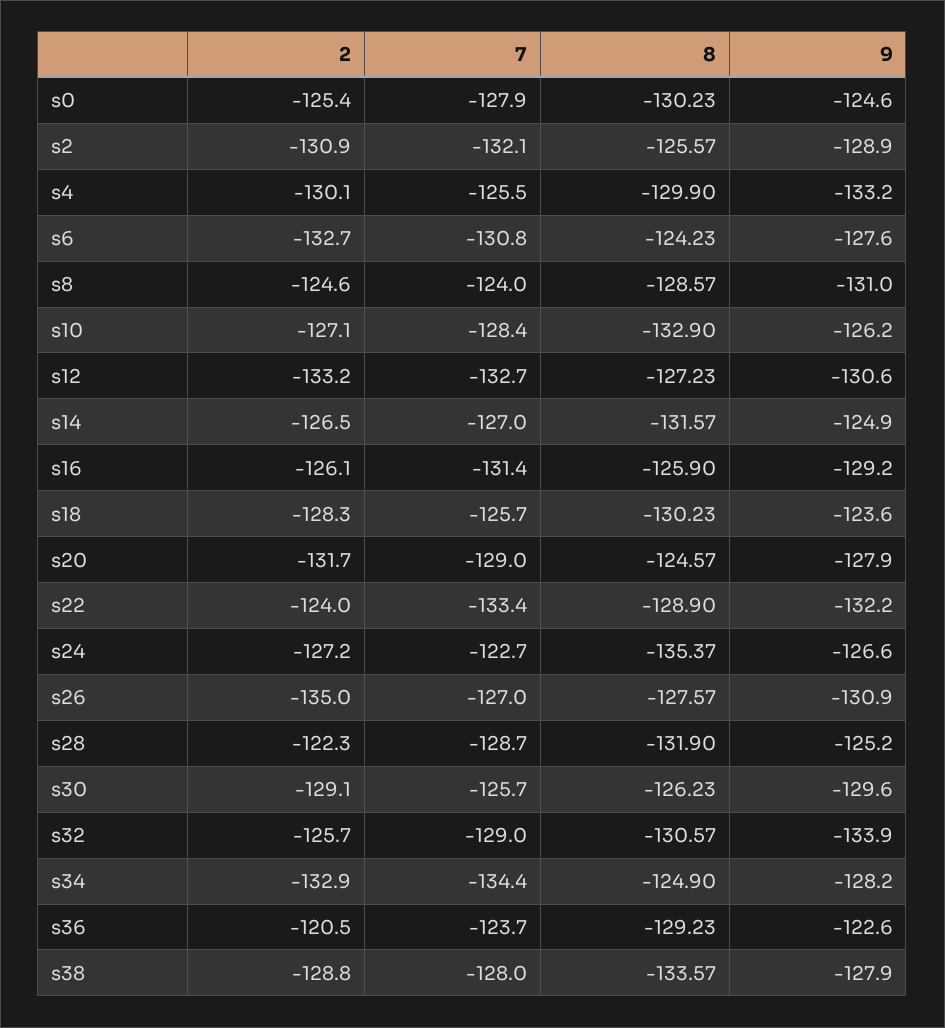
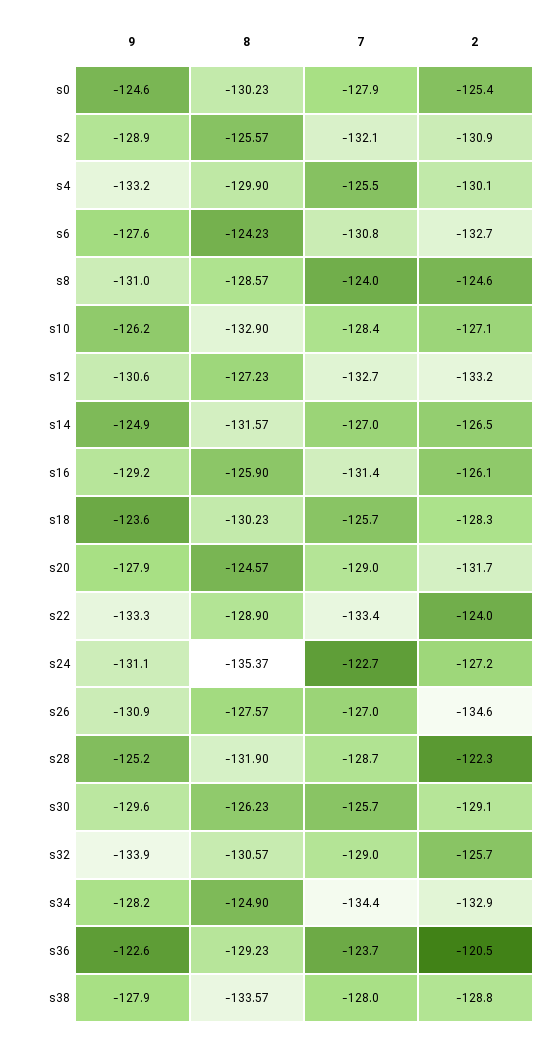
9, s22: -132.2 -> -133.3
9, s24: -126.6 -> -131.1
2, s26: -135 -> -134.6

